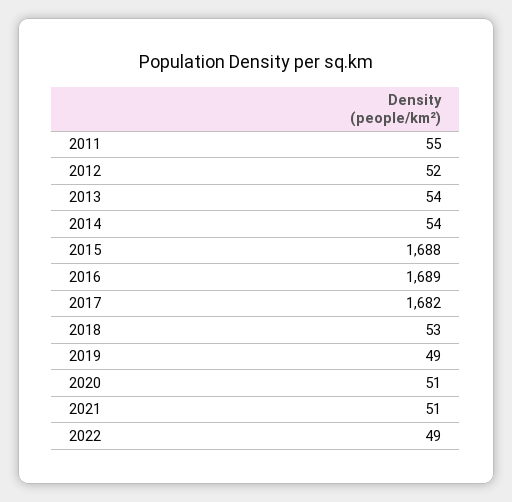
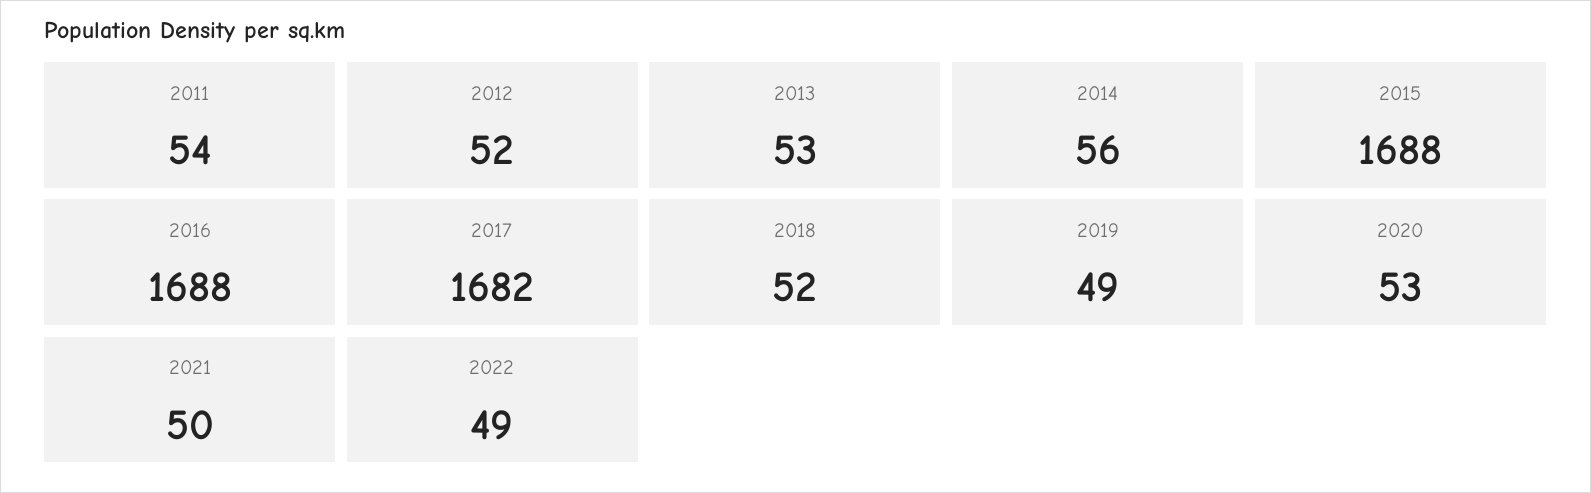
2011: 55 -> 54
2013: 54 -> 53
2014: 54 -> 56
2016: 1689 -> 1688
2018: 53 -> 52
2020: 51 -> 53
2021: 51 -> 50

